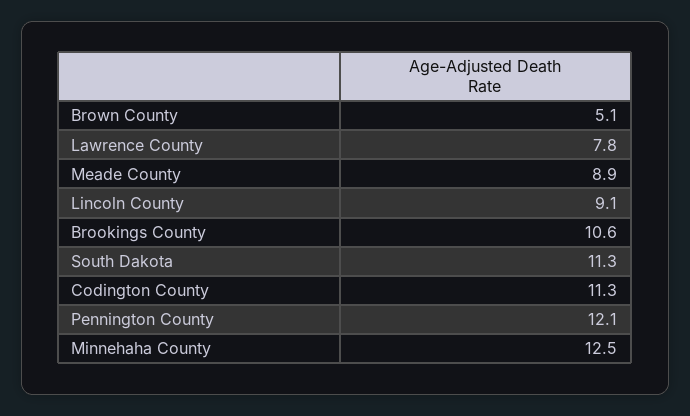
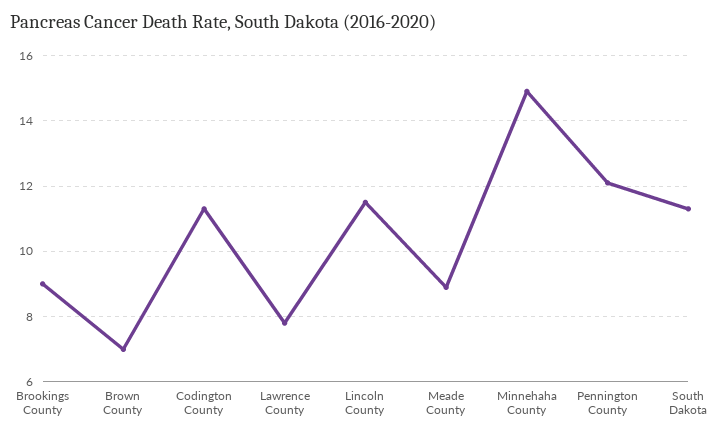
Brown County: 5.1 -> 7
Lincoln County: 9.1 -> 11.5
Brookings County: 10.6 -> 9
Minnehaha County: 12.5 -> 15

